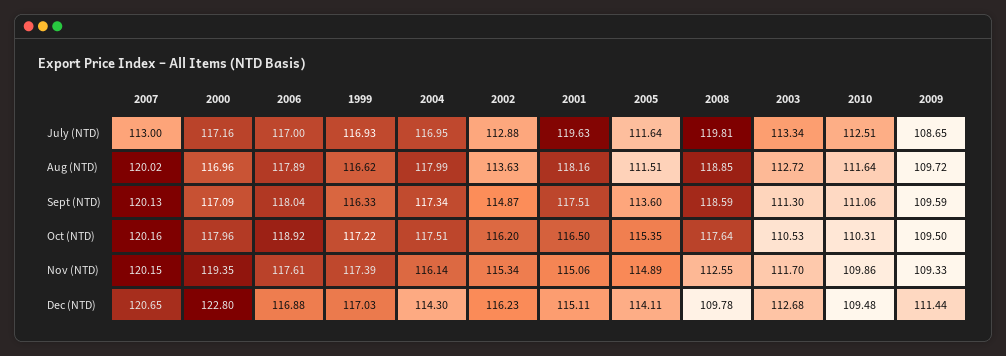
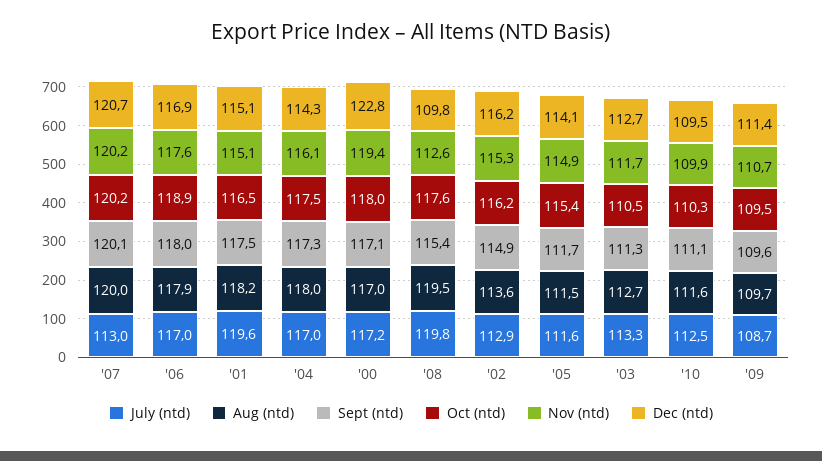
July (NTD), 1999: 116.93 -> none
Aug (NTD), 1999: 116.62 -> none
Aug (NTD), 2008: 118.85 -> 119.5
Sept (NTD), 1999: 116.33 -> none
Sept (NTD), 2005: 113.6 -> 111.7
Sept (NTD), 2008: 118.59 -> 115.4
Oct (NTD), 1999: 117.22 -> none
Nov (NTD), 1999: 117.39 -> none
Nov (NTD), 2009: 109.33 -> 110.7
Dec (NTD), 1999: 117.03 -> none

